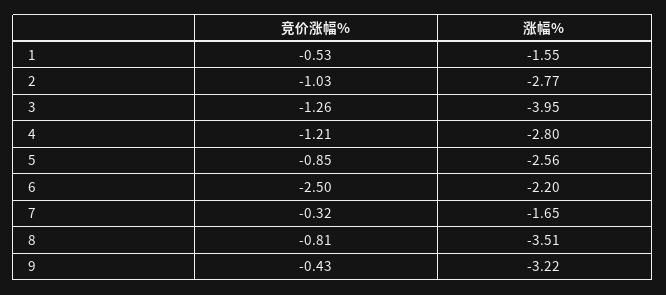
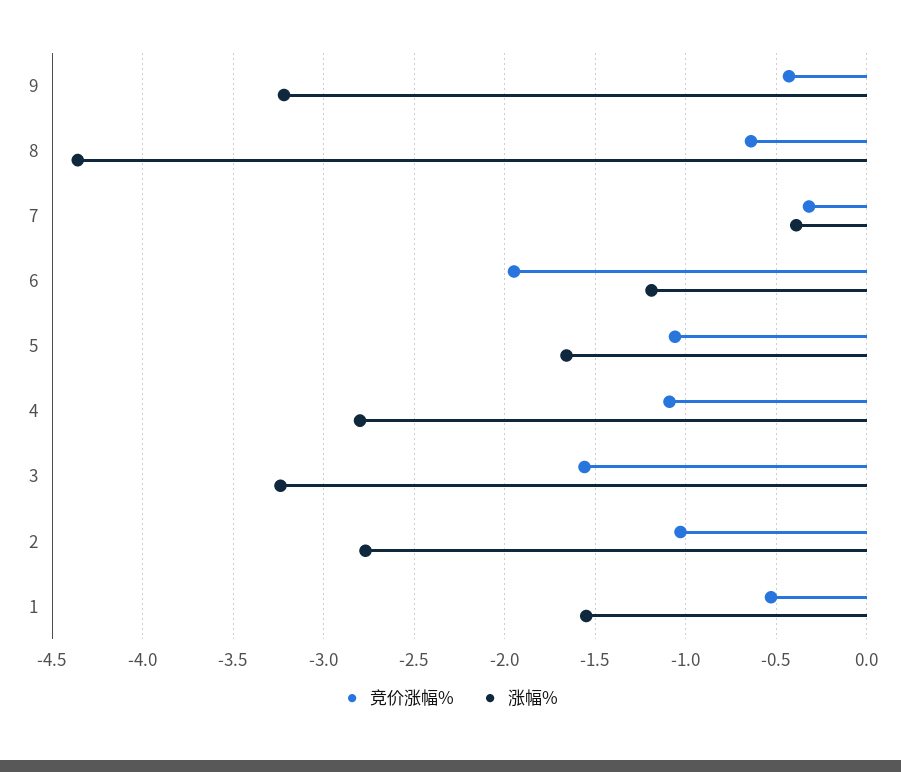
竞价涨幅%, 3: -1.26 -> -1.55
涨幅%, 3: -3.95 -> -3.25
竞价涨幅%, 4: -1.21 -> -1.1
竞价涨幅%, 5: -0.85 -> -1.05
涨幅%, 5: -2.56 -> -1.65
竞价涨幅%, 6: -2.5 -> -1.95
涨幅%, 6: -2.2 -> -1.2
涨幅%, 7: -1.65 -> -0.4
竞价涨幅%, 8: -0.81 -> -0.65
涨幅%, 8: -3.51 -> -4.35

